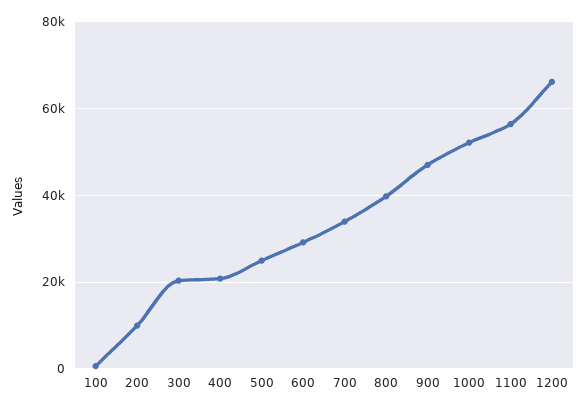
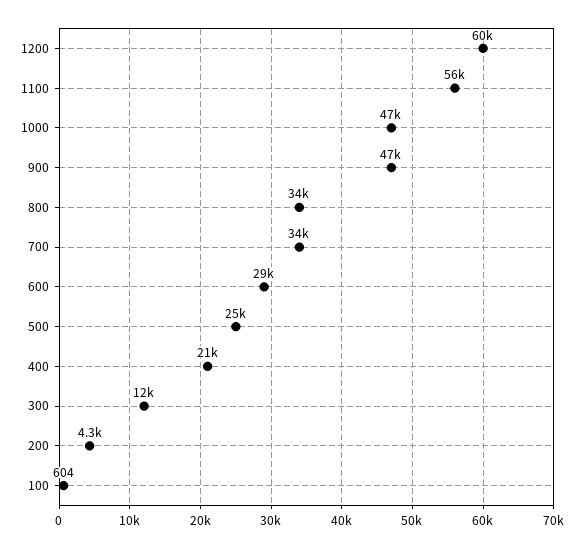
200: 10000 -> 4300
300: 20000 -> 12000
800: 40000 -> 34000
1000: 52000 -> 47000
1200: 66000 -> 60000

